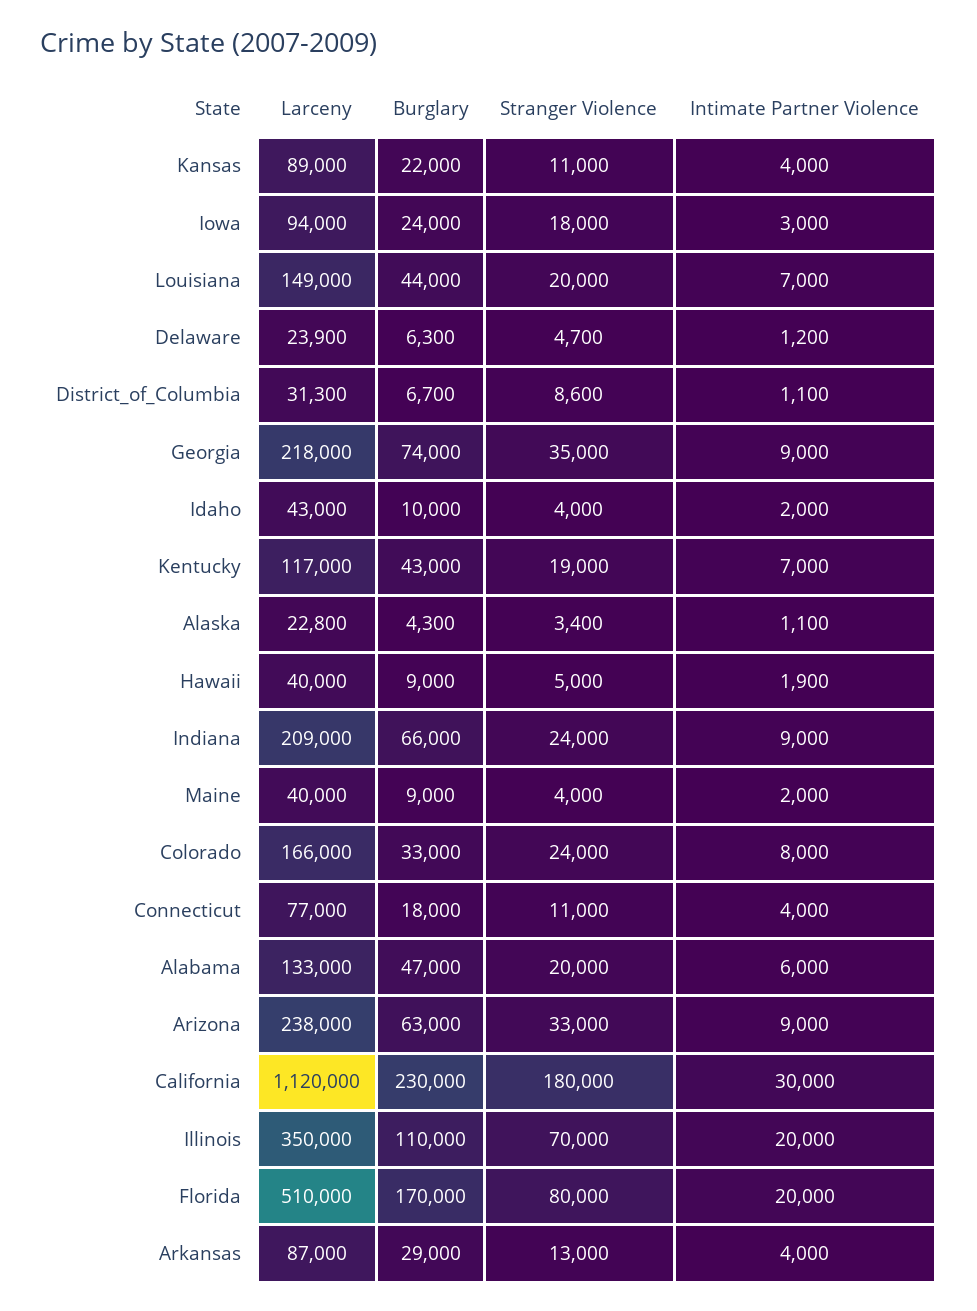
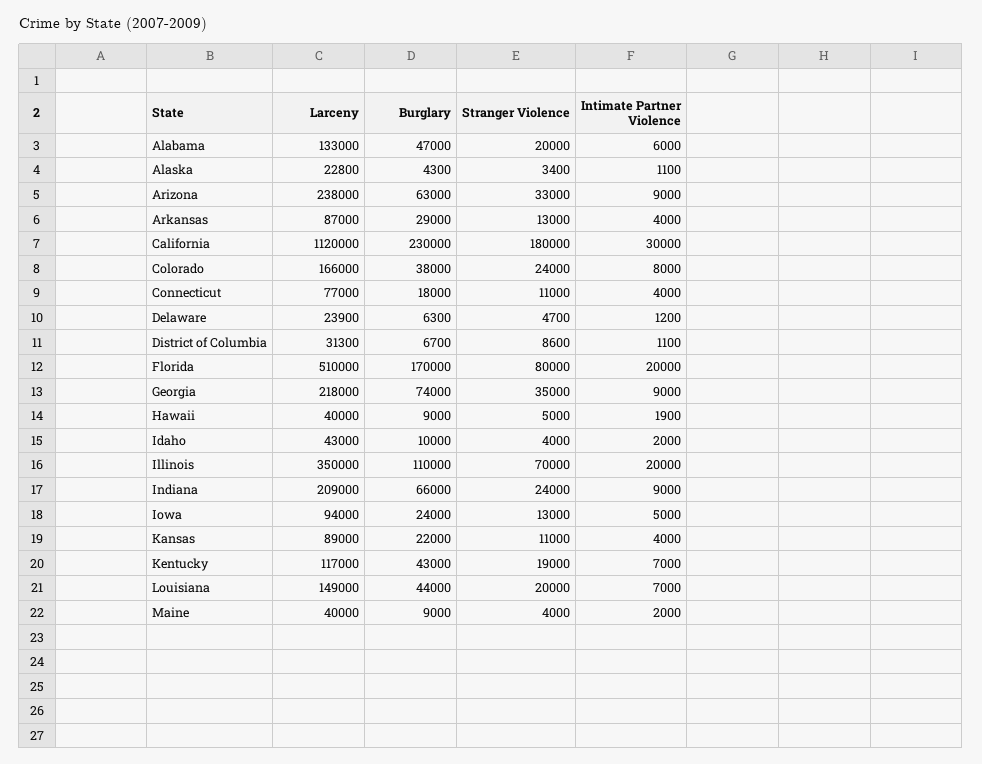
Stranger Violence, Iowa: 18000 -> 13000
Intimate Partner Violence, Iowa: 3000 -> 5000
Burglary, Colorado: 33000 -> 38000

